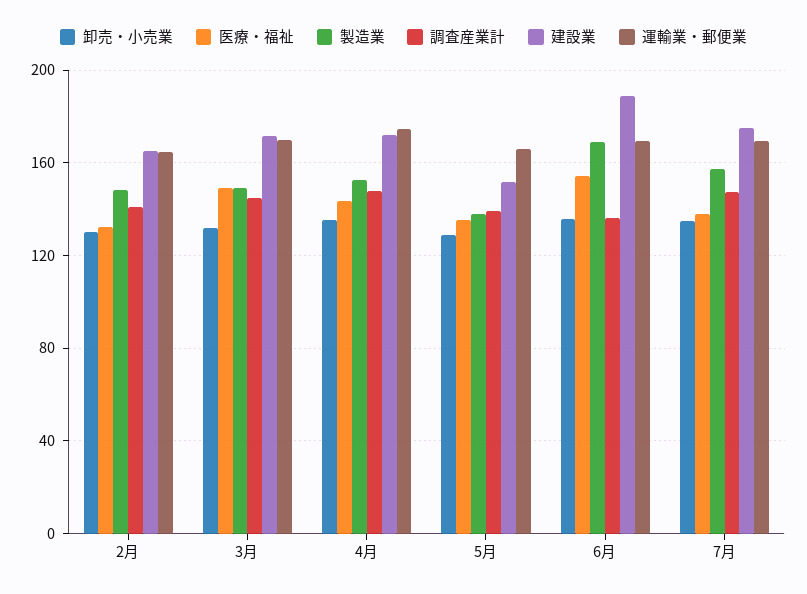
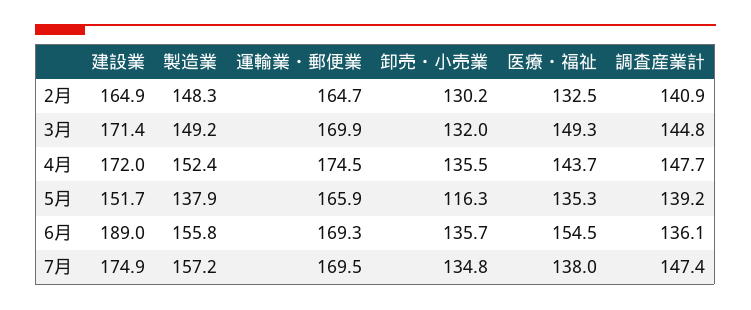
卸売・小売業, 5月: 130 -> 116.3
製造業, 6月: 170 -> 155.8

